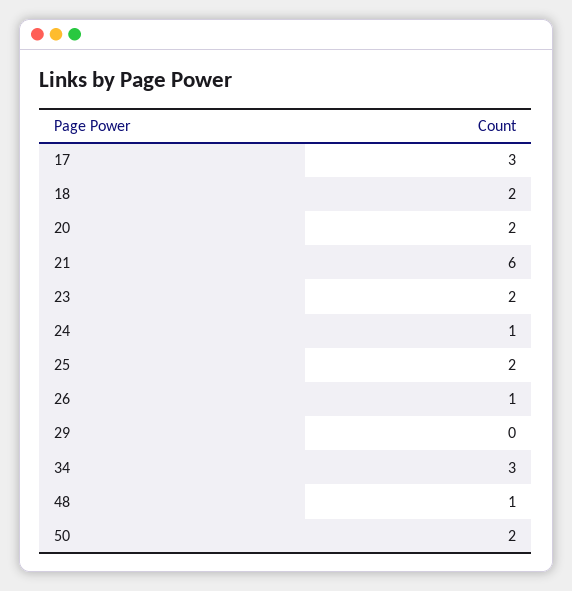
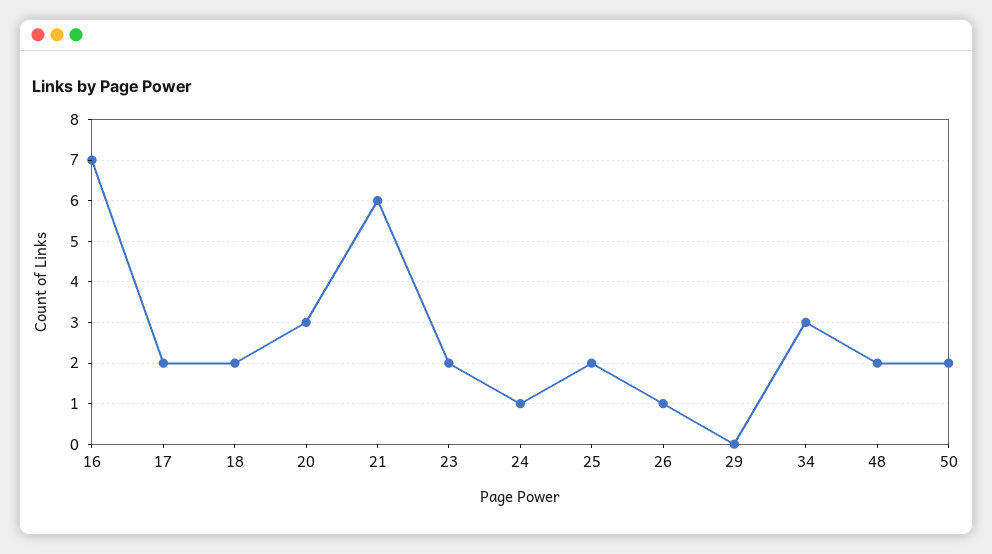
17: 3 -> 2
20: 2 -> 3
48: 1 -> 2
16: none -> 7

